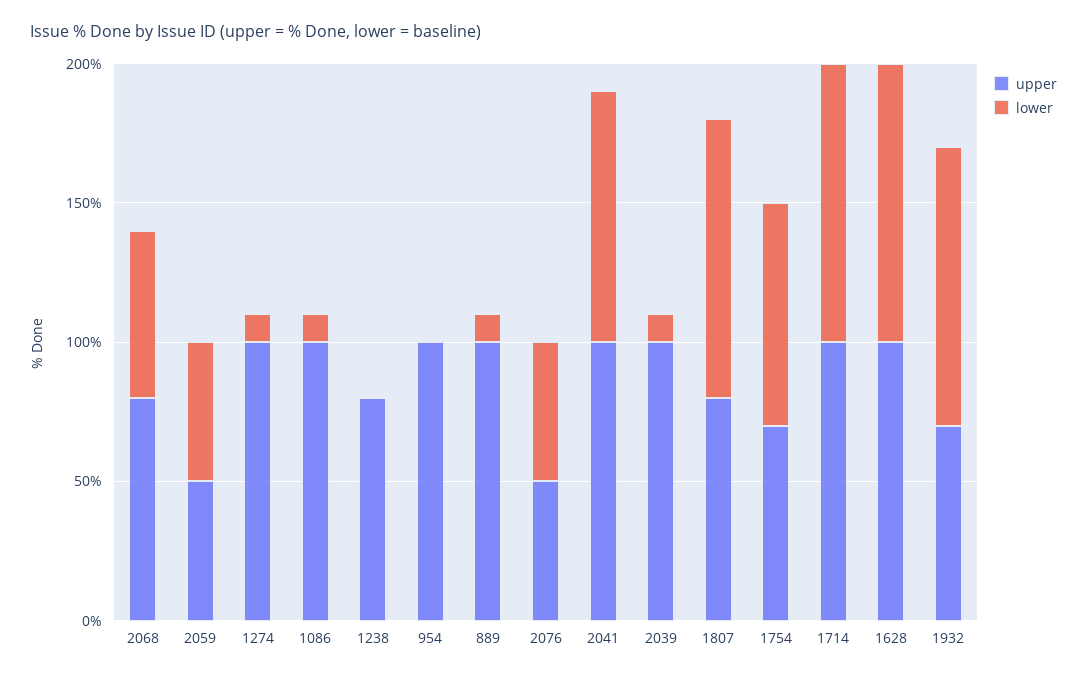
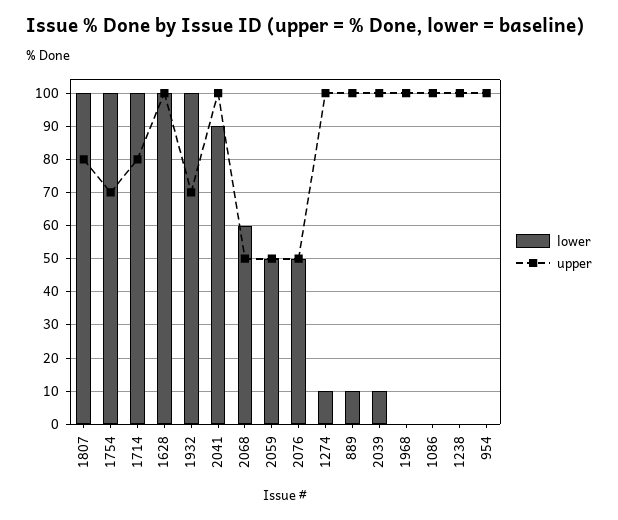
upper, 2068: 80 -> 50
lower, 1086: 10 -> 0
upper, 1238: 80 -> 100
lower, 1754: 80 -> 100
upper, 1714: 100 -> 80
lower, 1968: none -> 0
upper, 1968: none -> 100

